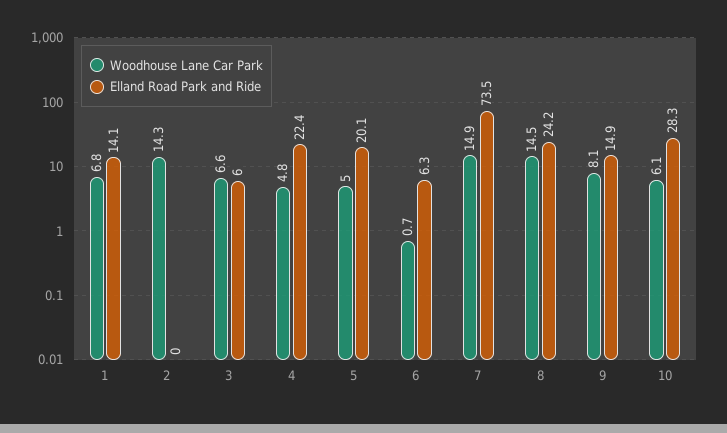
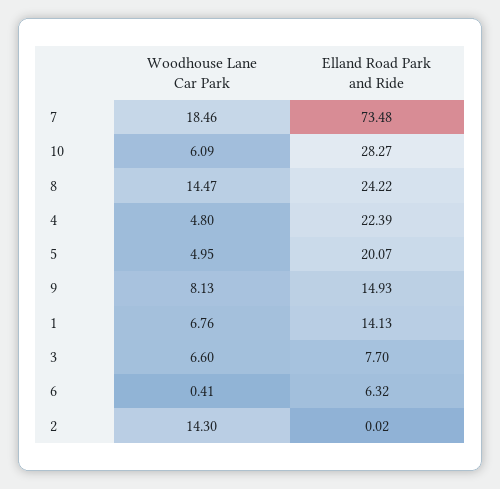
Elland Road Park and Ride, 3: 6 -> 7.7
Woodhouse Lane Car Park, 6: 0.7 -> 0.41
Woodhouse Lane Car Park, 7: 14.9 -> 18.46

